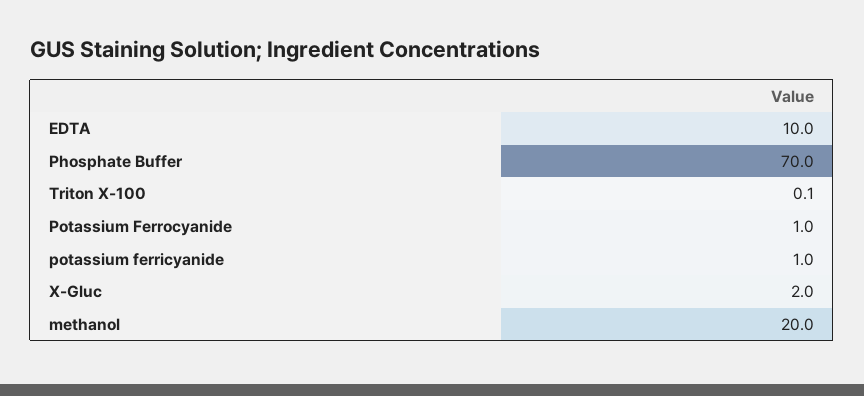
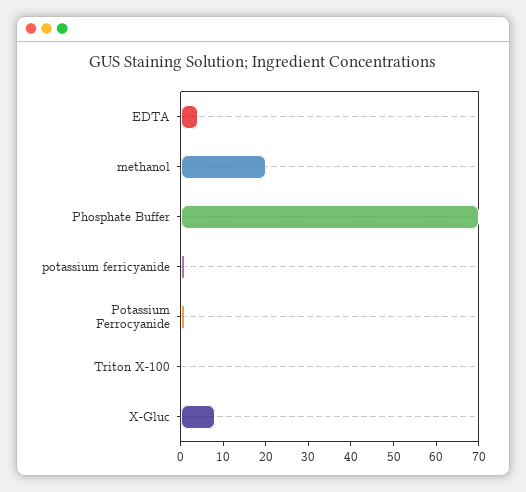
EDTA: 10 -> 4
X-Gluc: 2 -> 8

